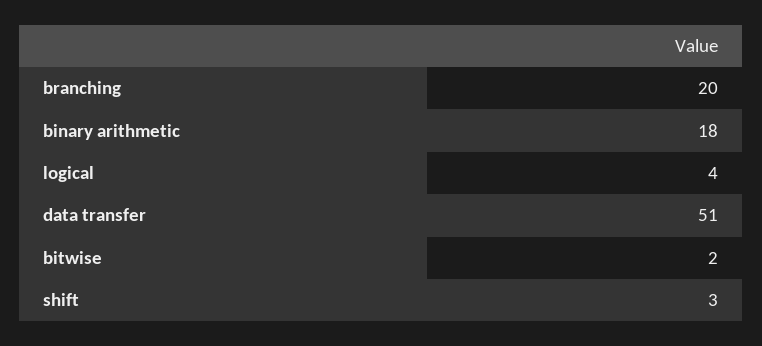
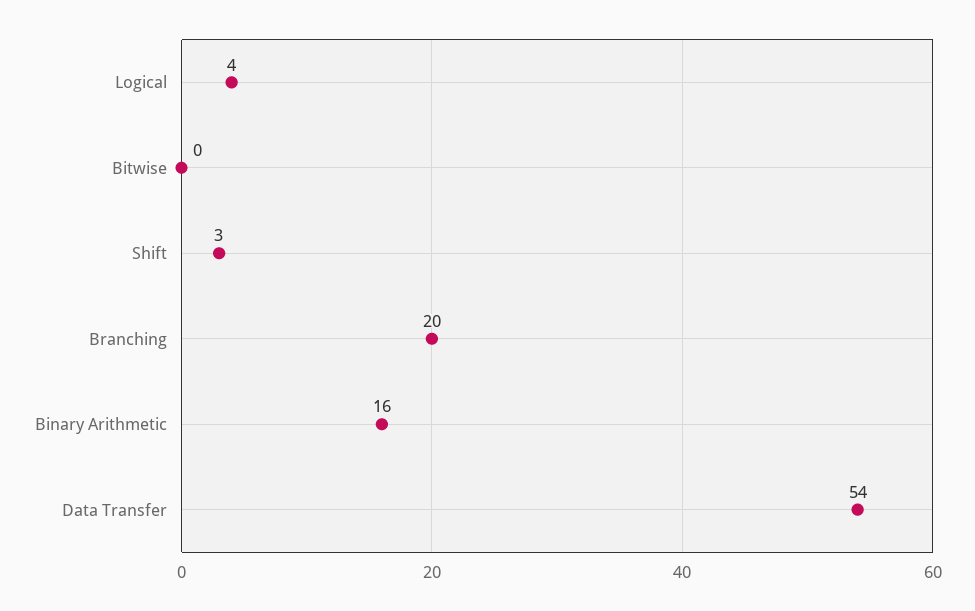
binary arithmetic: 18 -> 16
data transfer: 51 -> 54
bitwise: 2 -> 0

